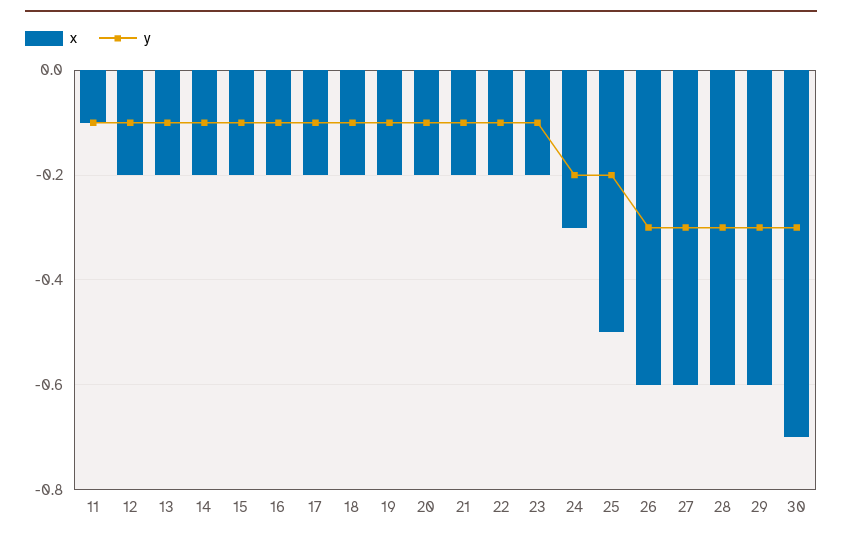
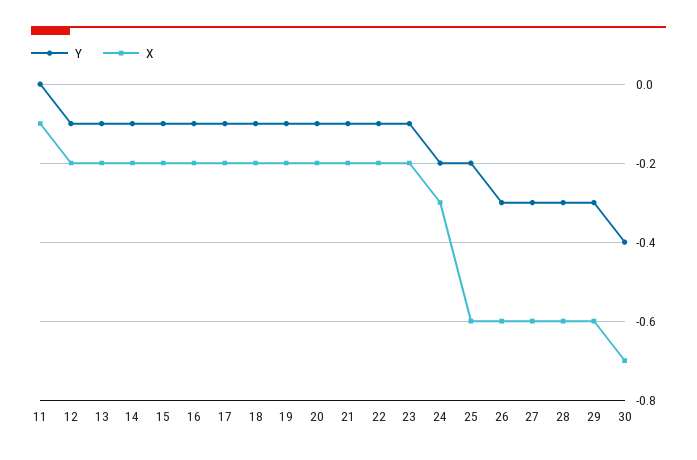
y, 11: -0.1 -> 0
x, 25: -0.5 -> -0.6
y, 30: -0.3 -> -0.4

